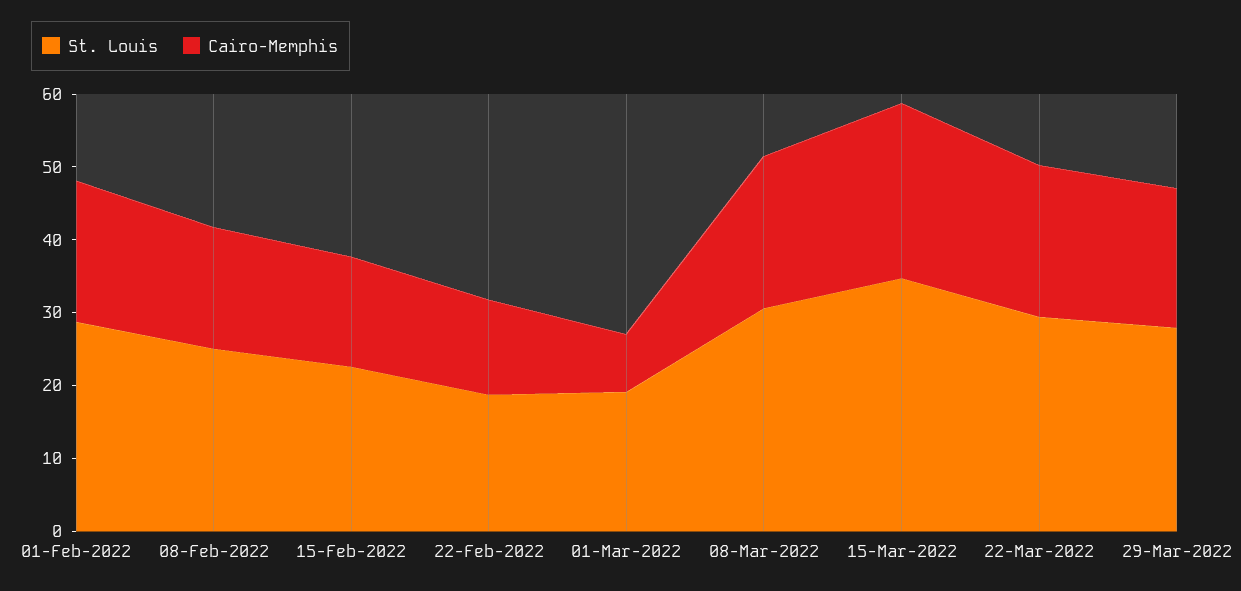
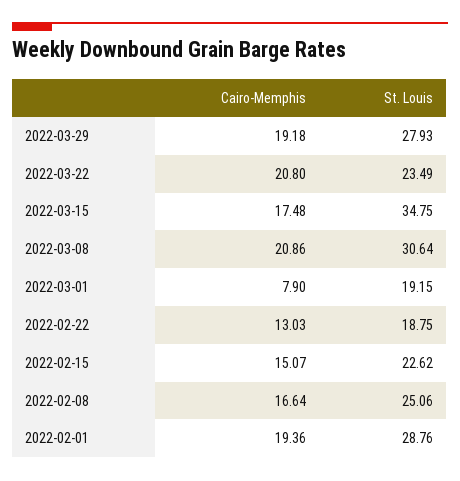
Cairo-Memphis, 15-Mar-2022: 24 -> 17.48
St. Louis, 22-Mar-2022: 30 -> 23.49

